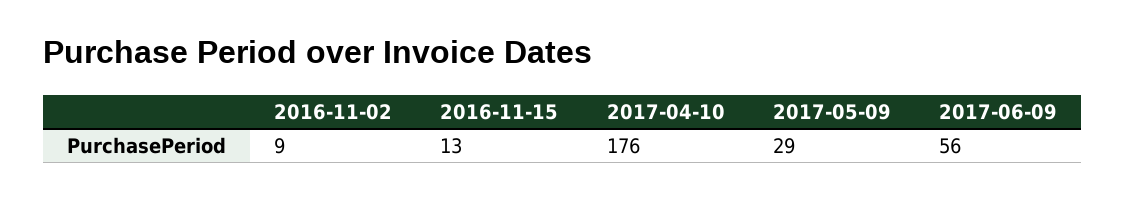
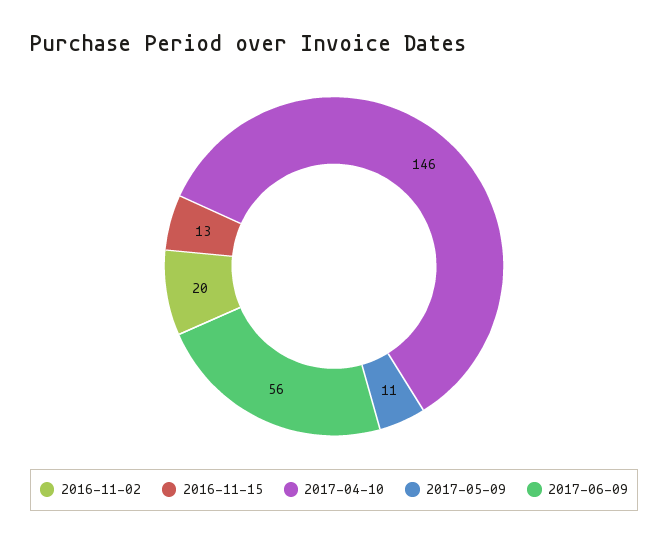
2016-11-02: 9 -> 20
2017-04-10: 176 -> 146
2017-05-09: 29 -> 11

